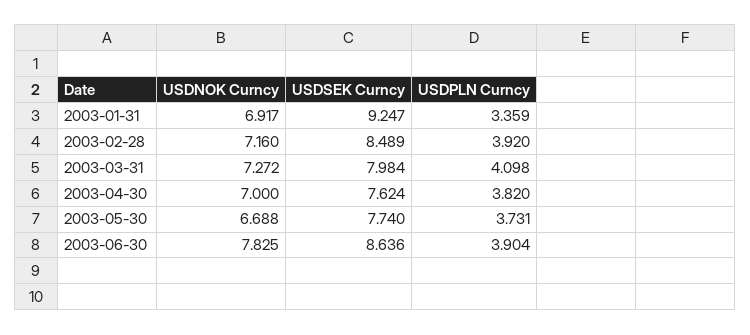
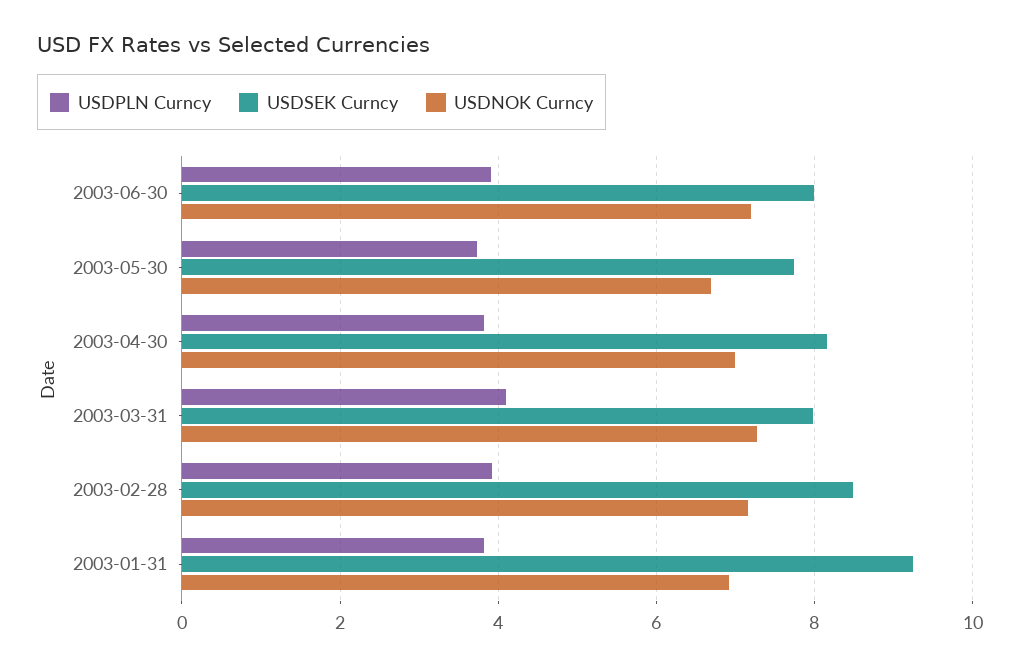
USDPLN Curncy, 2003-01-31: 3.359 -> 3.8
USDSEK Curncy, 2003-04-30: 7.624 -> 8.2
USDNOK Curncy, 2003-06-30: 7.825 -> 7.2
USDSEK Curncy, 2003-06-30: 8.636 -> 8

